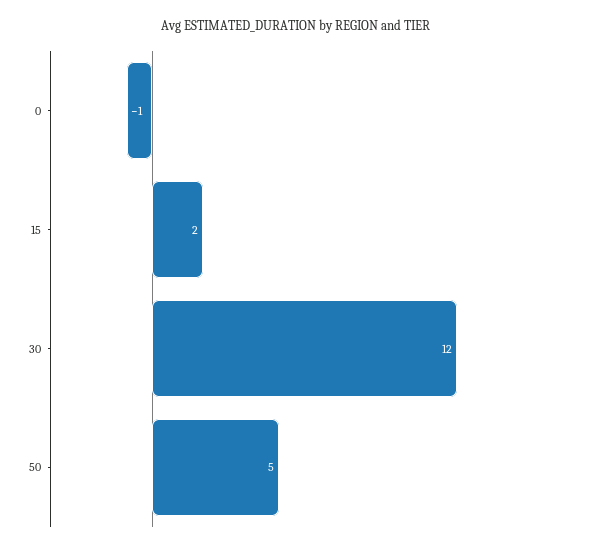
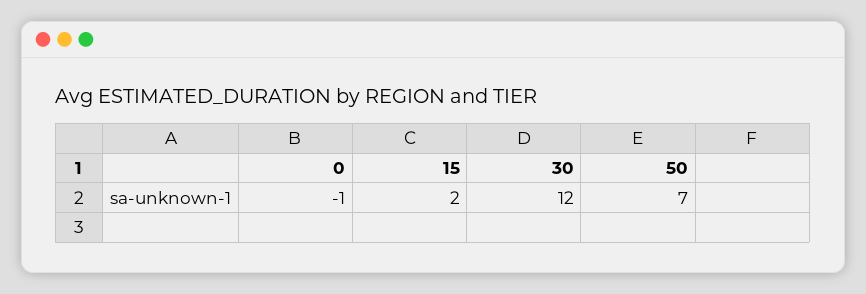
50: 5 -> 7

